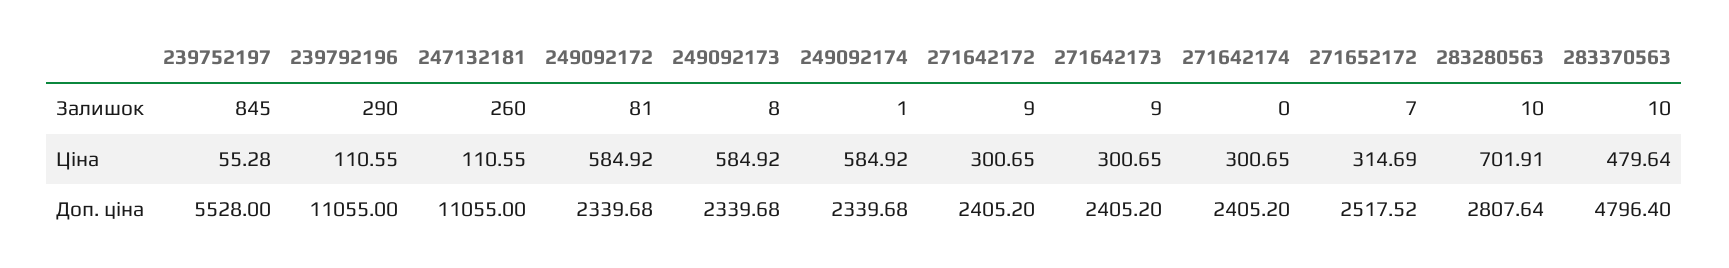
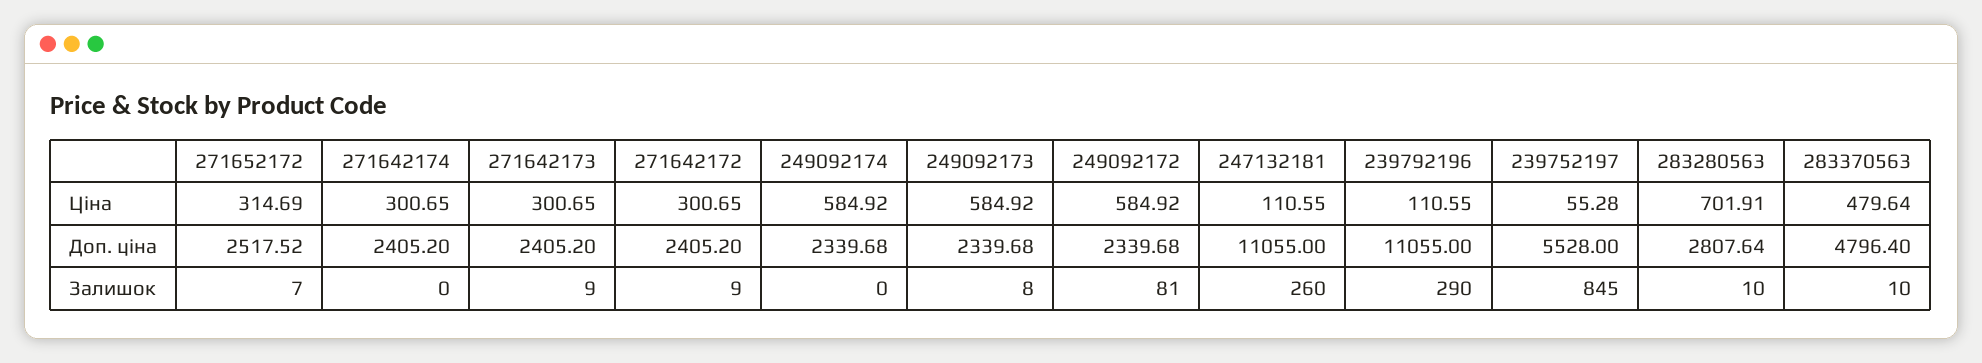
249092174, Залишок: 1 -> 0

